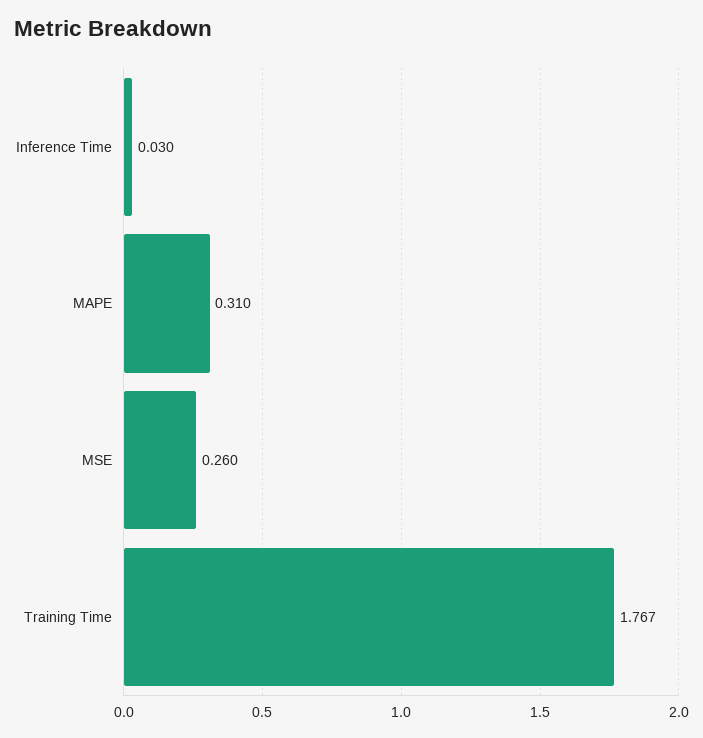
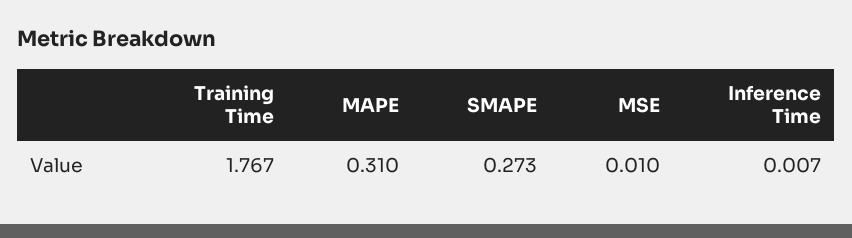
Inference Time: 0.03 -> 0.007
MSE: 0.26 -> 0.01
SMAPE: none -> 0.273

